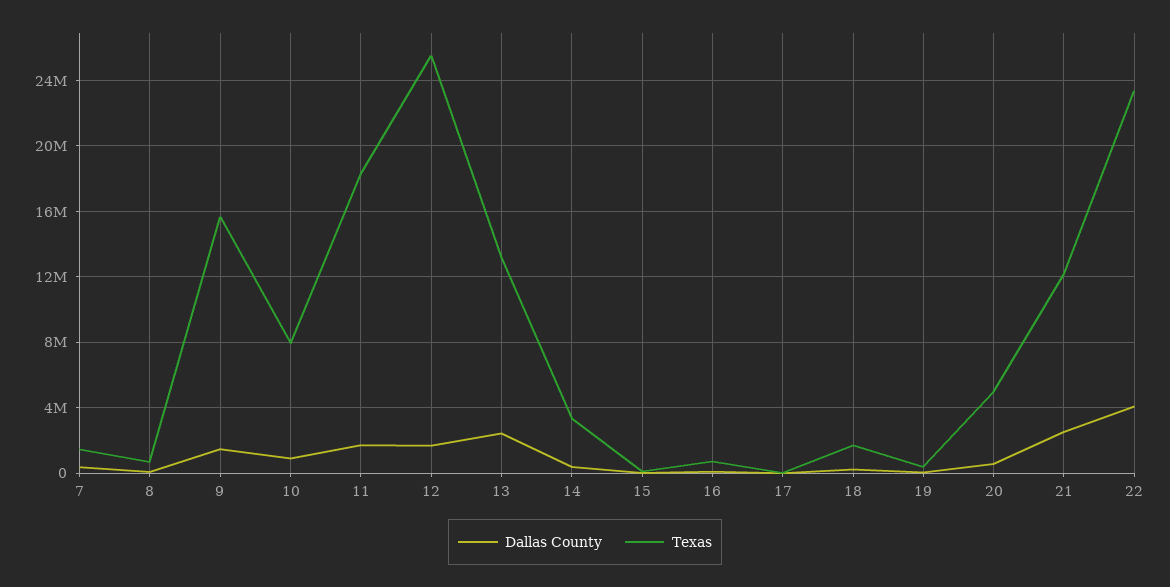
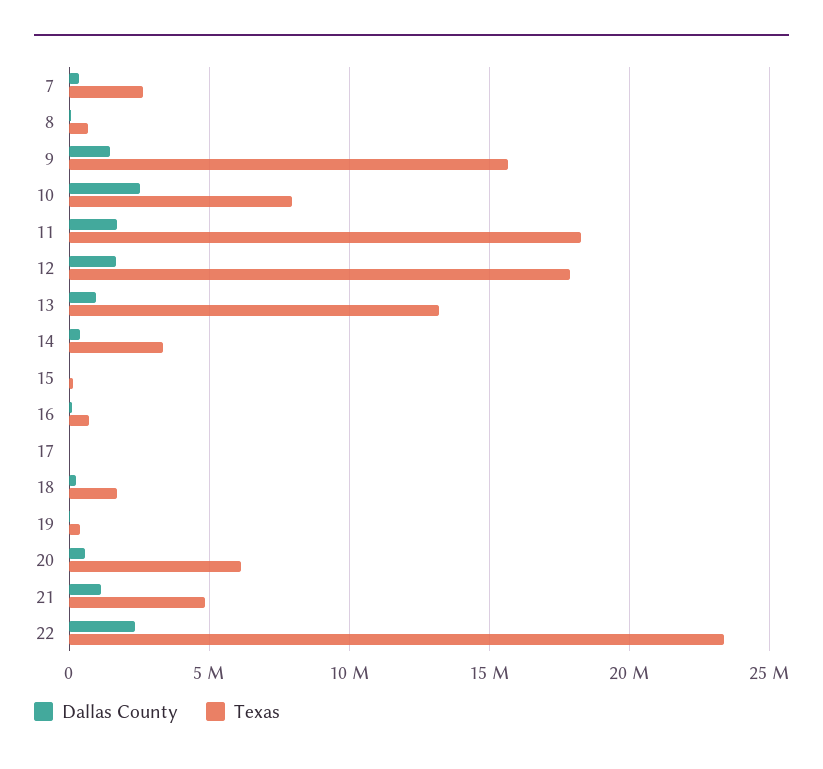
Texas, 7: 1500000 -> 2500000
Dallas County, 10: 1000000 -> 2500000
Texas, 12: 25500000 -> 18000000
Dallas County, 13: 2500000 -> 1000000
Texas, 20: 5000000 -> 6000000
Dallas County, 21: 2500000 -> 1000000
Texas, 21: 12000000 -> 5000000
Dallas County, 22: 4000000 -> 2500000

